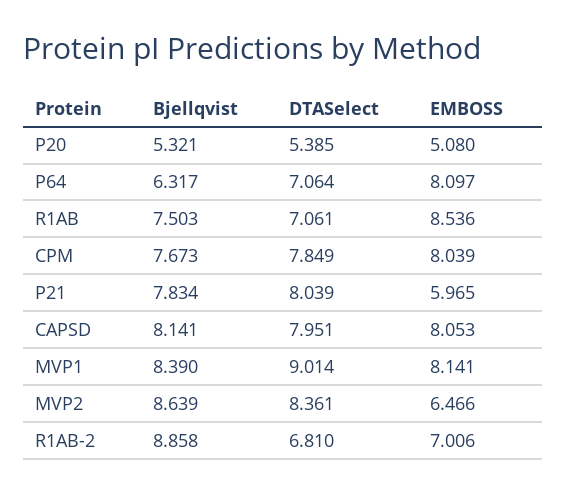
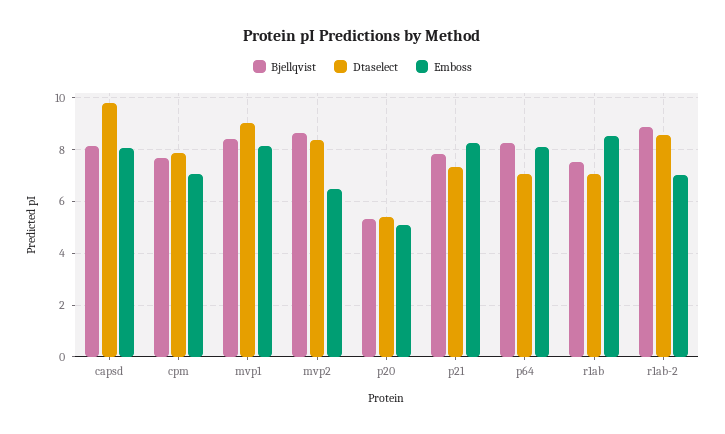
Bjellqvist, P64: 6.317 -> 8.25
EMBOSS, CPM: 8.039 -> 7
DTASelect, P21: 8.039 -> 7.25
EMBOSS, P21: 5.965 -> 8.25
DTASelect, CAPSD: 7.951 -> 9.75
DTASelect, R1AB-2: 6.81 -> 8.5

